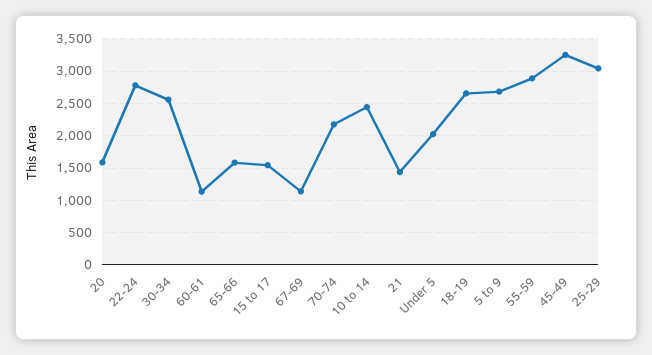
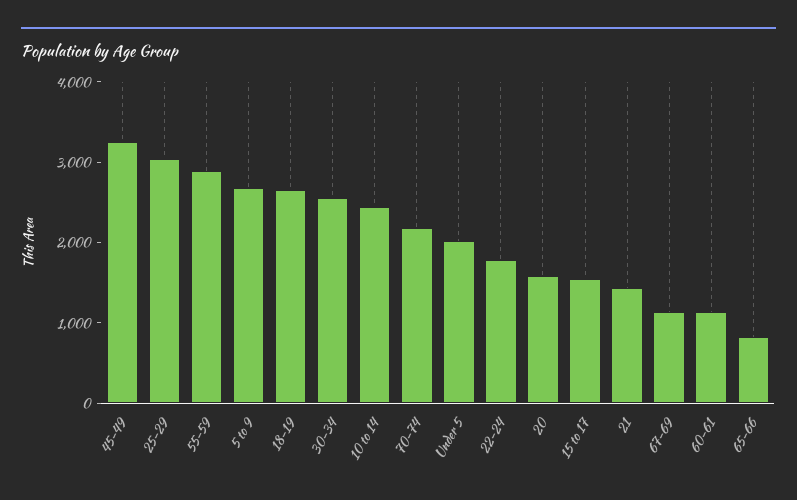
22-24: 2800 -> 1800
65-66: 1600 -> 800

